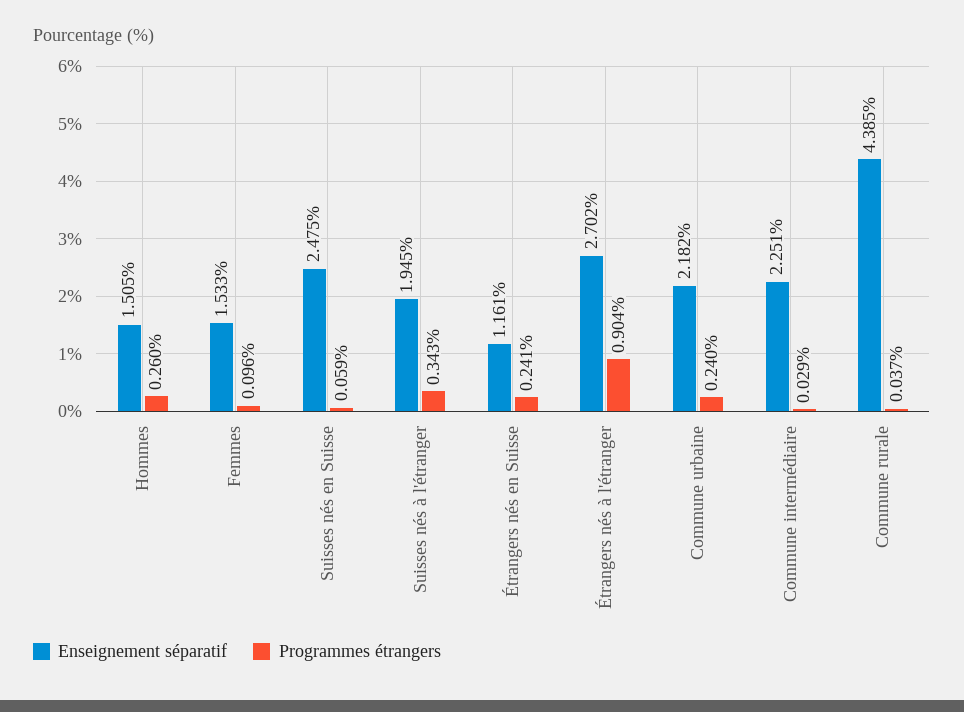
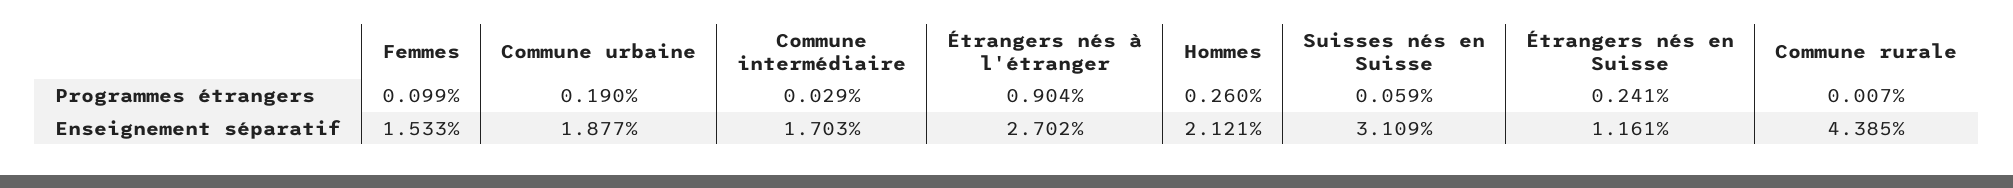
Enseignement séparatif, Hommes: 1.505 -> 2.121
Programmes étrangers, Femmes: 0.096 -> 0.099
Enseignement séparatif, Suisses nés en Suisse: 2.475 -> 3.109
Enseignement séparatif, Suisses nés à l'étranger: 1.945 -> none
Programmes étrangers, Suisses nés à l'étranger: 0.343 -> none
Enseignement séparatif, Commune urbaine: 2.182 -> 1.877
Programmes étrangers, Commune urbaine: 0.24 -> 0.19
Enseignement séparatif, Commune intermédiaire: 2.251 -> 1.703
Programmes étrangers, Commune rurale: 0.037 -> 0.007

